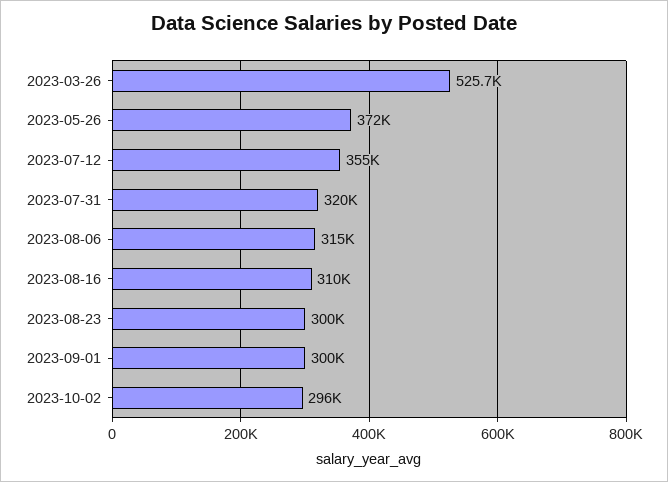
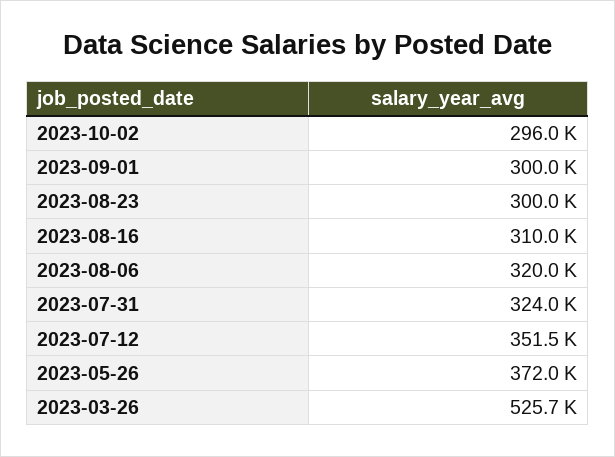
2023-07-12: 355000 -> 351500
2023-07-31: 320000 -> 324000
2023-08-06: 315000 -> 320000

